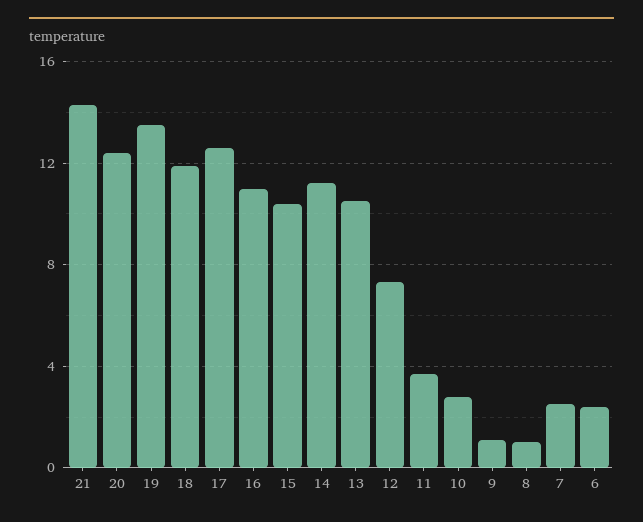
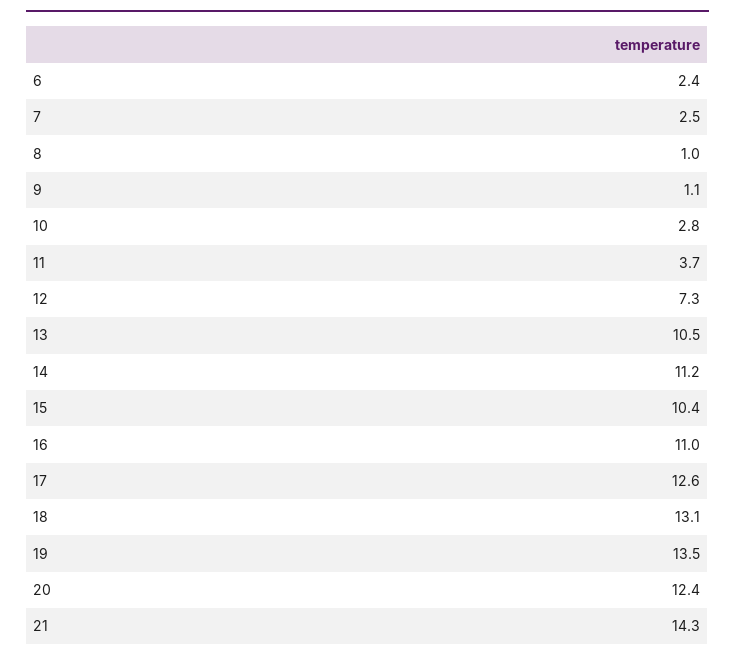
18: 12 -> 13.1

